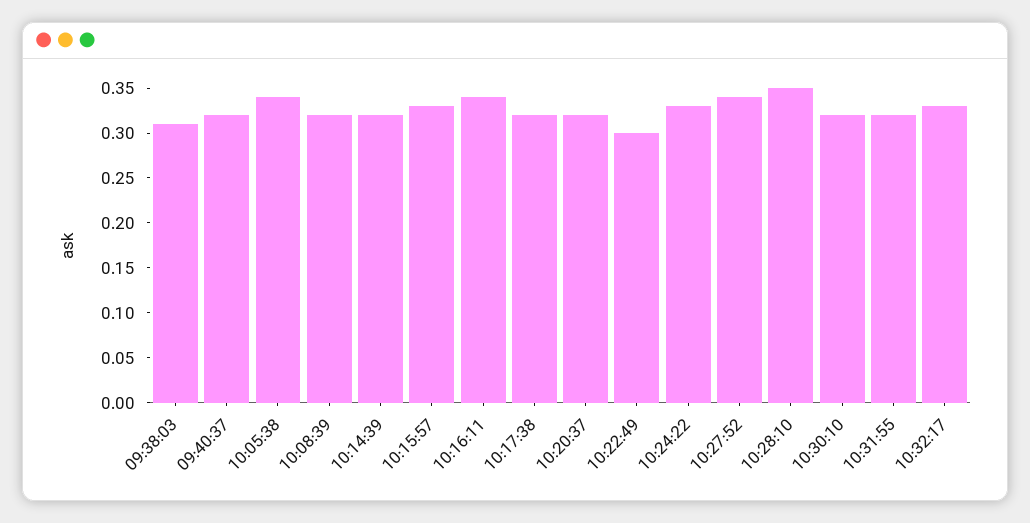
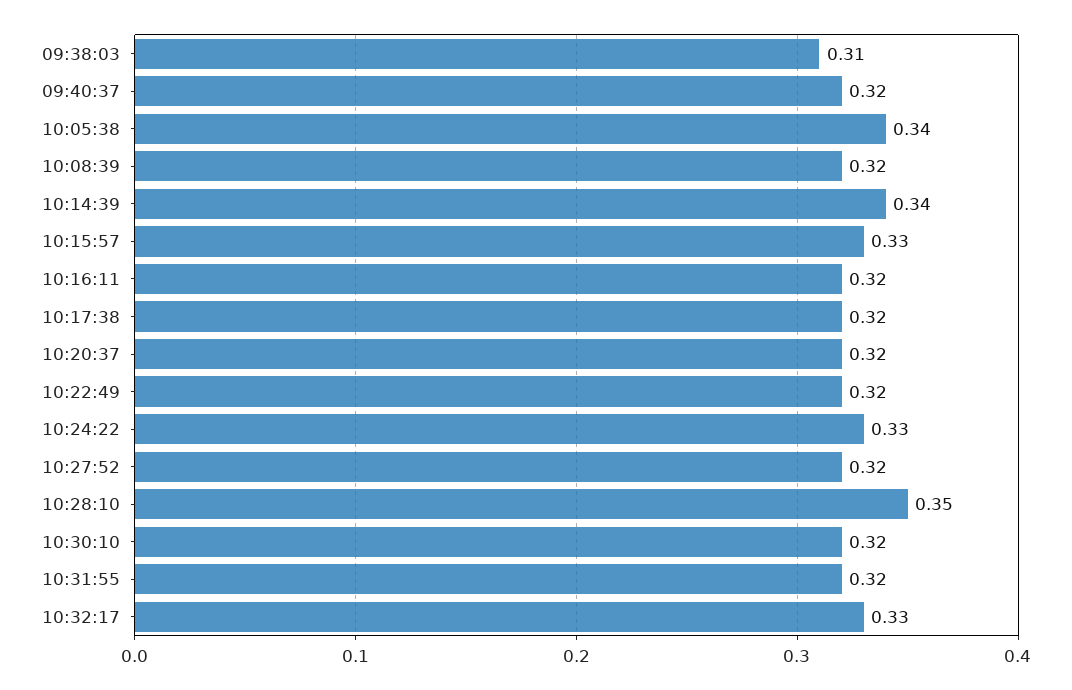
10:14:39: 0.32 -> 0.34
10:16:11: 0.34 -> 0.32
10:22:49: 0.3 -> 0.32
10:27:52: 0.34 -> 0.32

